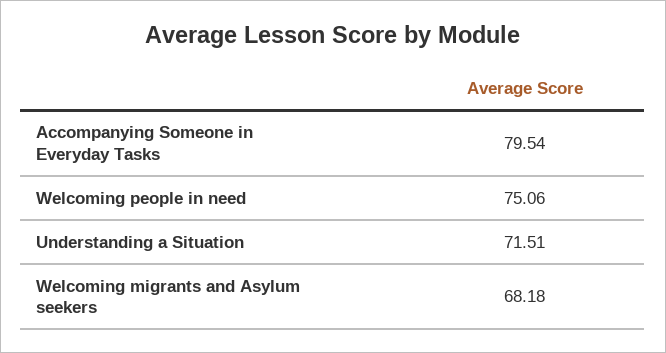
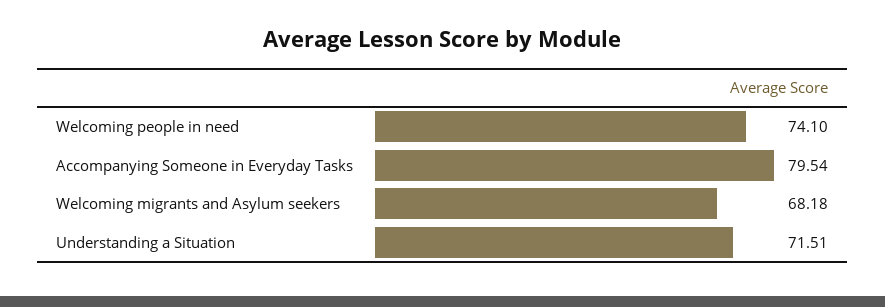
Welcoming people in need: 75.06 -> 74.1

